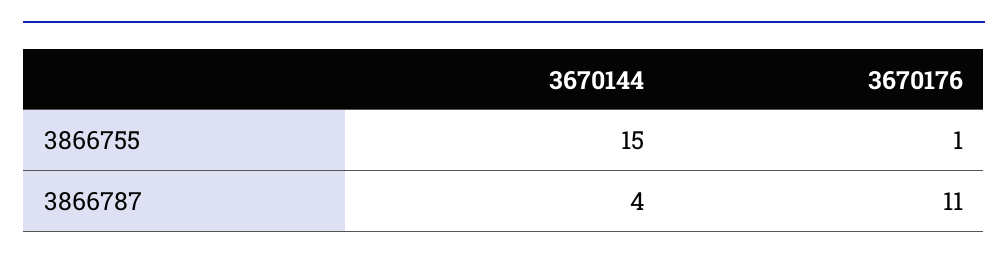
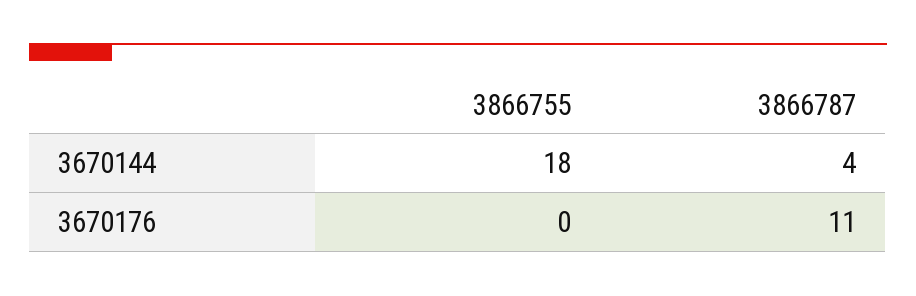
3670144, 3866755: 15 -> 18
3670176, 3866755: 1 -> 0

